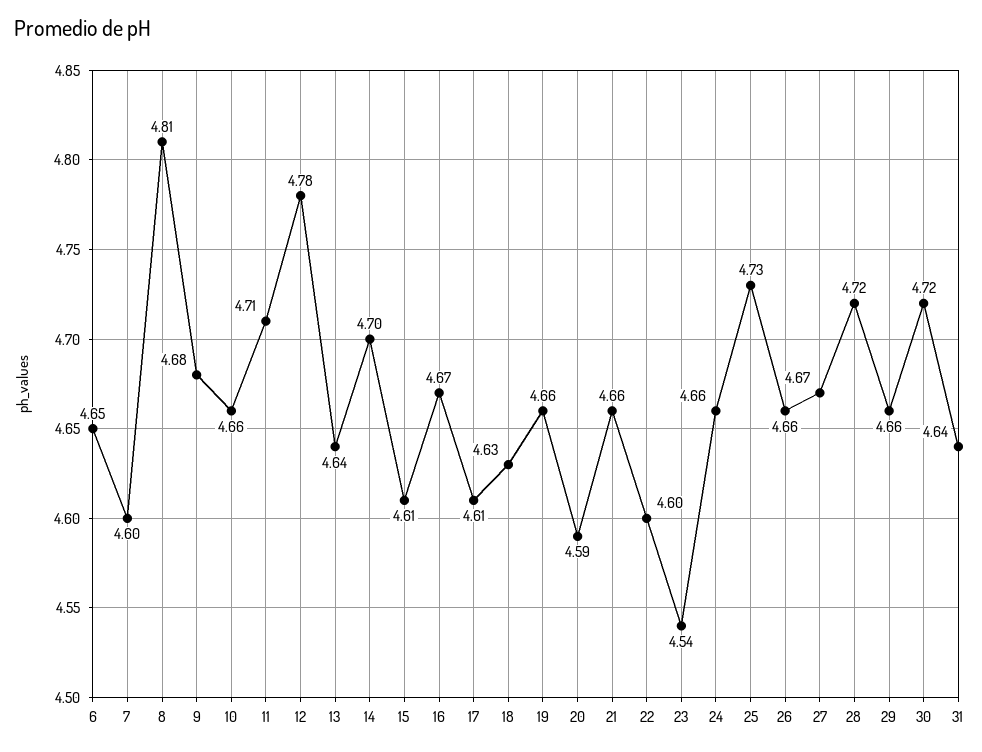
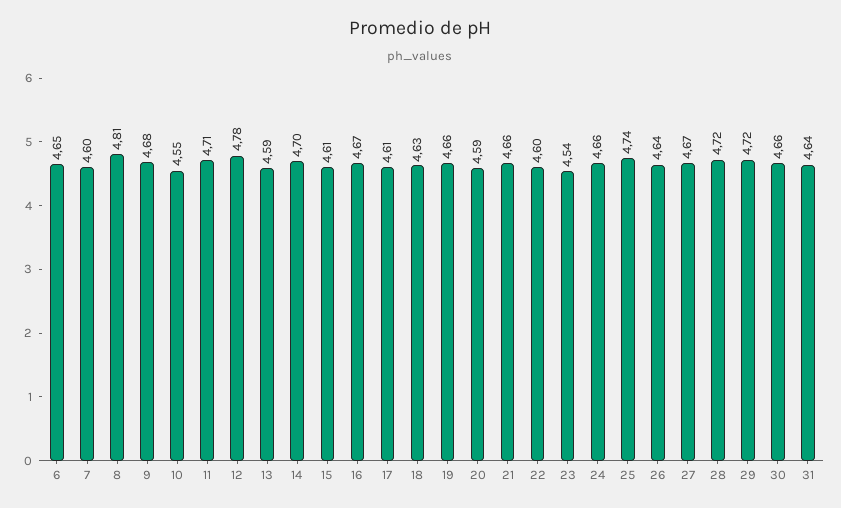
10: 4.66 -> 4.55
13: 4.64 -> 4.59
25: 4.73 -> 4.74
26: 4.66 -> 4.64
29: 4.66 -> 4.72
30: 4.72 -> 4.66

